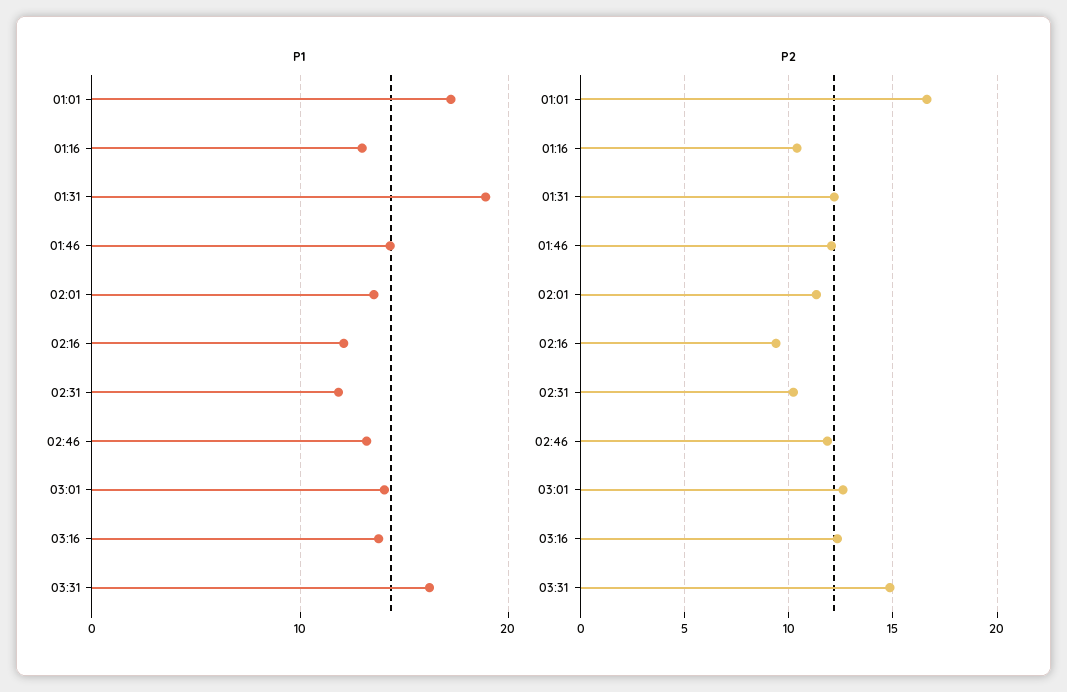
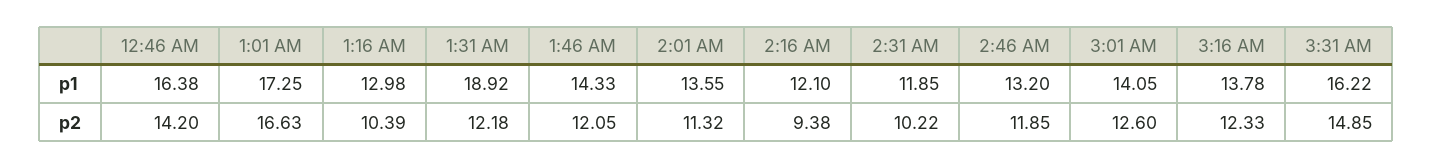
P1, 12:46 AM: none -> 16.38
P2, 12:46 AM: none -> 14.2

